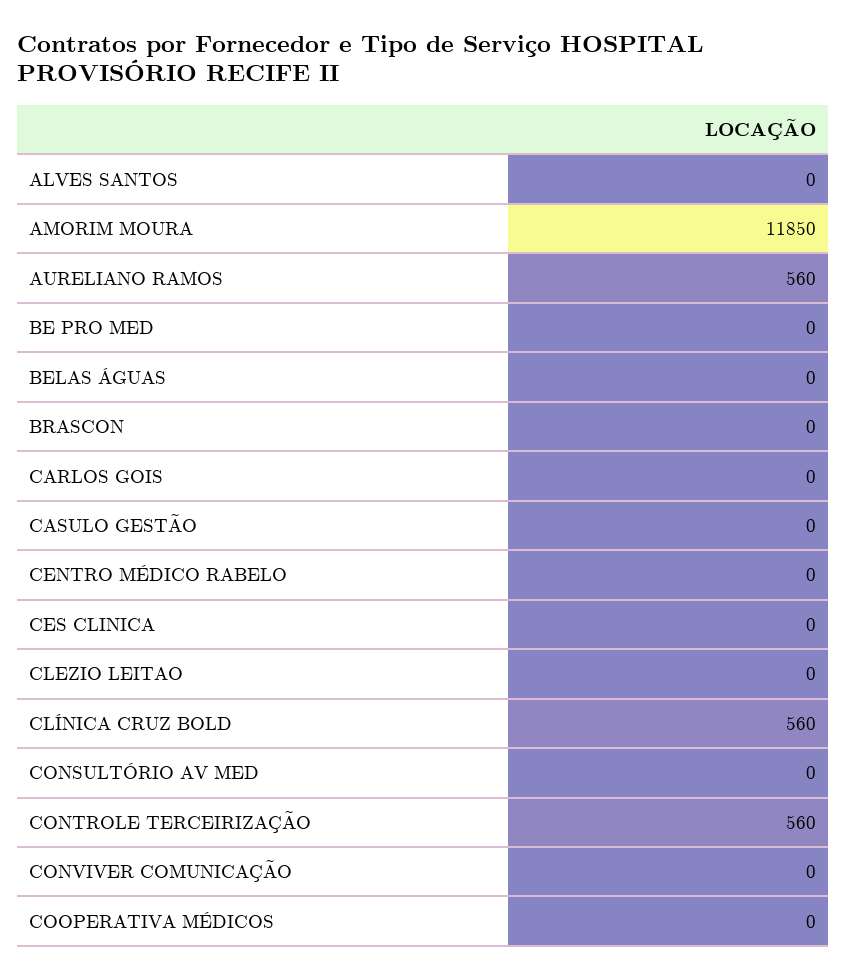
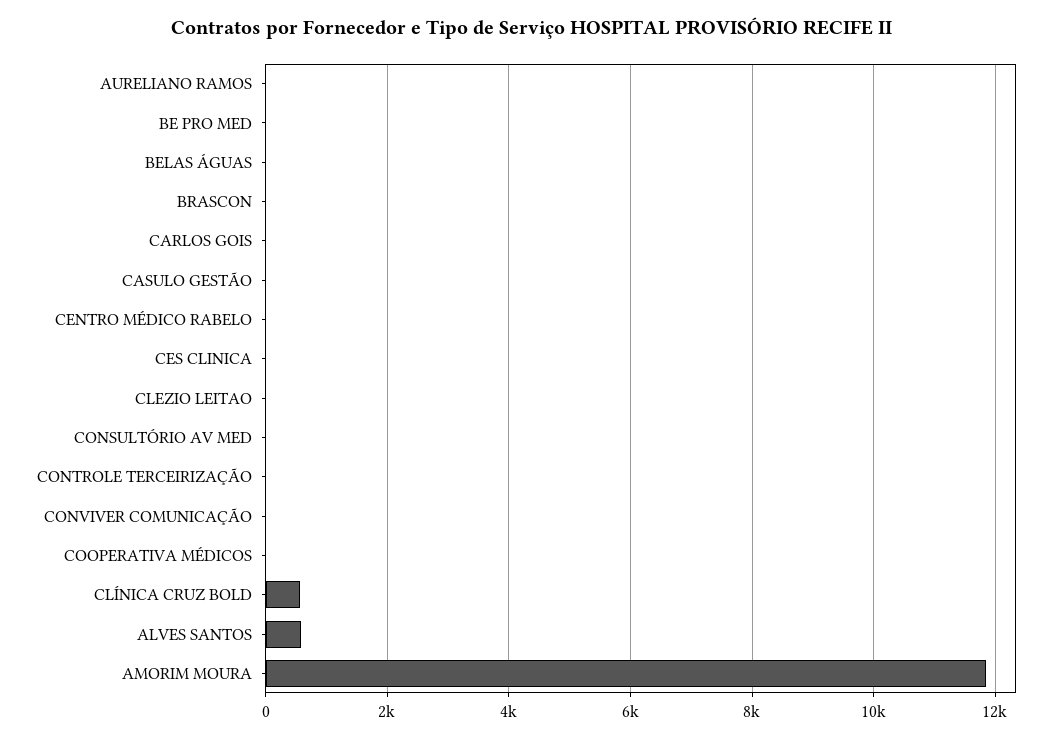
ALVES SANTOS: 0 -> 600
AURELIANO RAMOS: 560 -> 0
CONTROLE TERCEIRIZAÇÃO: 560 -> 0

